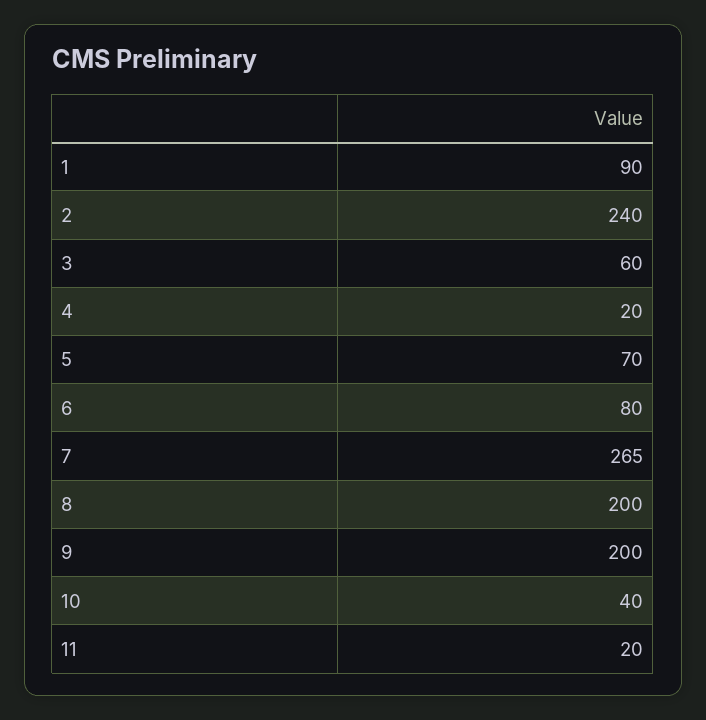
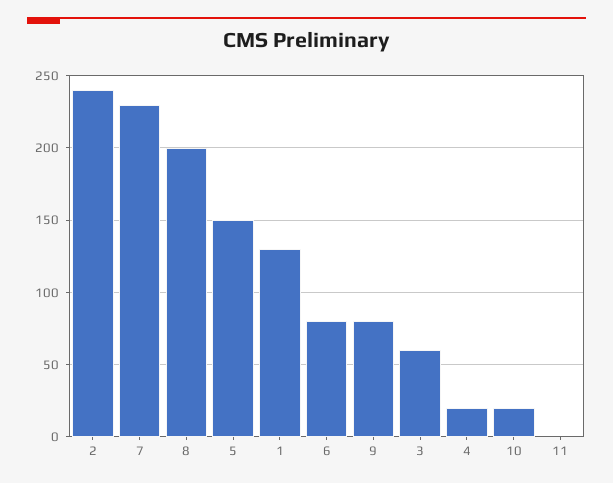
1: 90 -> 130
5: 70 -> 150
7: 265 -> 230
9: 200 -> 80
10: 40 -> 20
11: 20 -> 0

